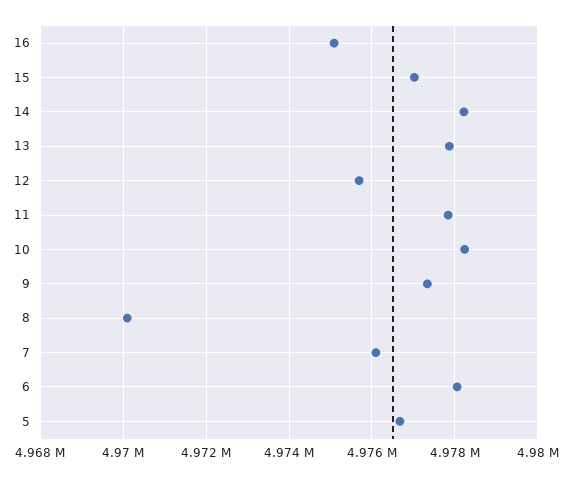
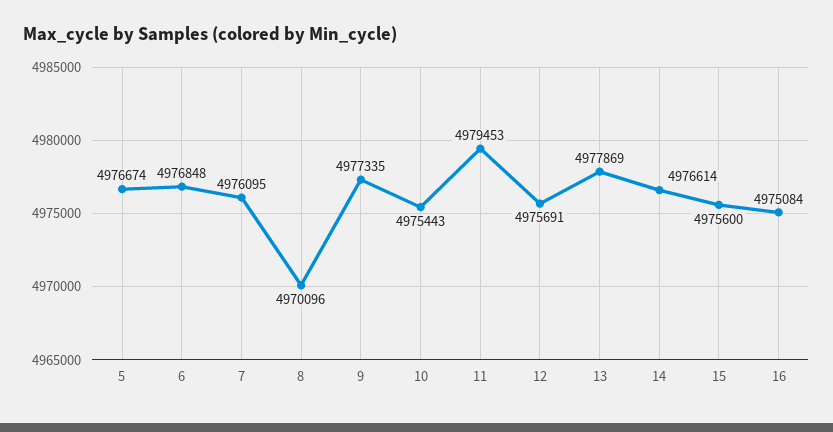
15: 4977000 -> 4975600
14: 4978200 -> 4976614
11: 4977800 -> 4979453
10: 4978200 -> 4975443
6: 4978000 -> 4976848

